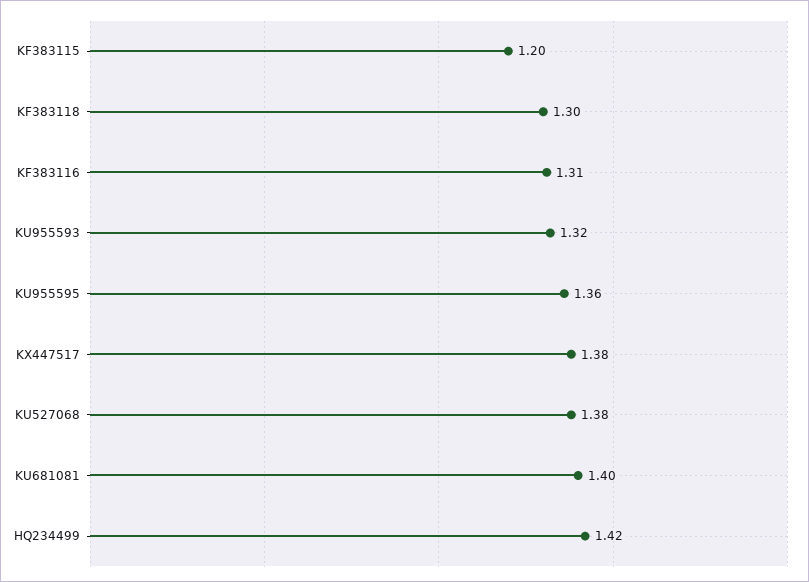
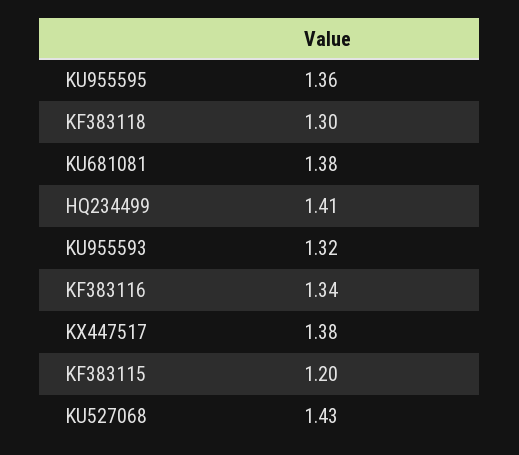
KF383116: 1.31 -> 1.34
KU527068: 1.38 -> 1.43
KU681081: 1.4 -> 1.38
HQ234499: 1.42 -> 1.41

